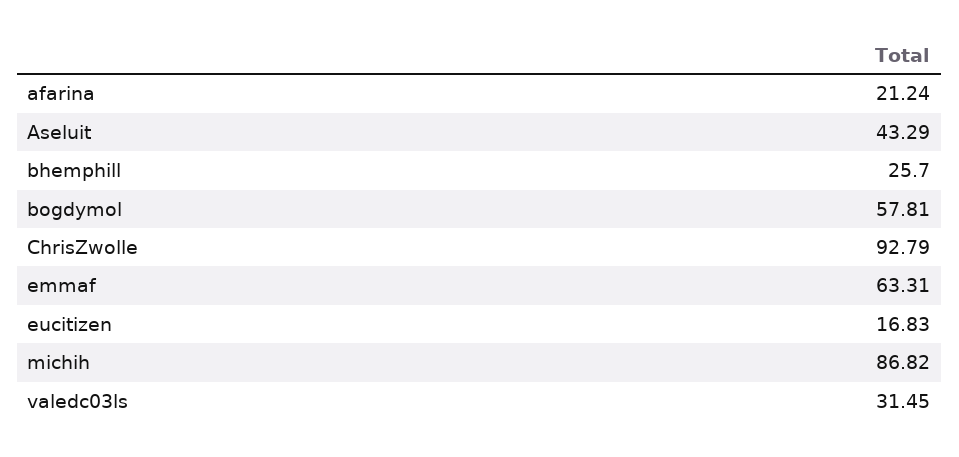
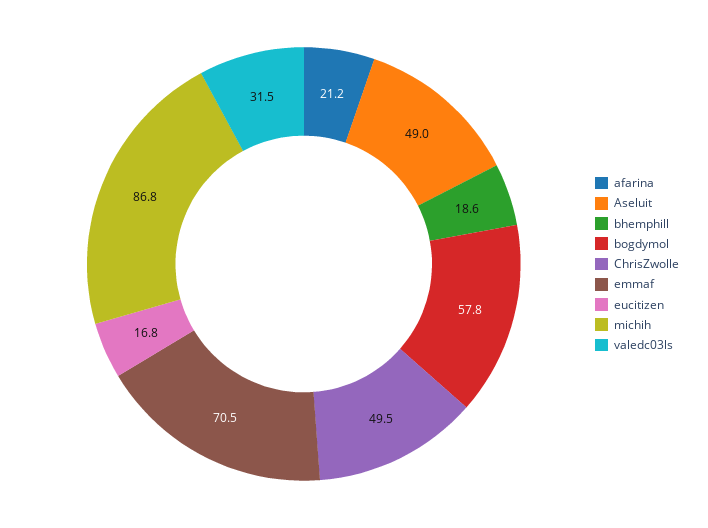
Aseluit: 43.29 -> 49
bhemphill: 25.7 -> 18.6
ChrisZwolle: 92.79 -> 49.5
emmaf: 63.31 -> 70.5

